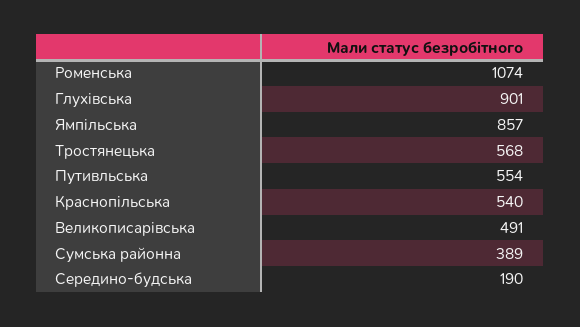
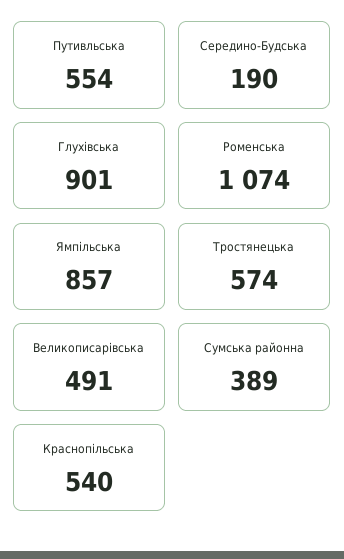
Тростянецька: 568 -> 574

